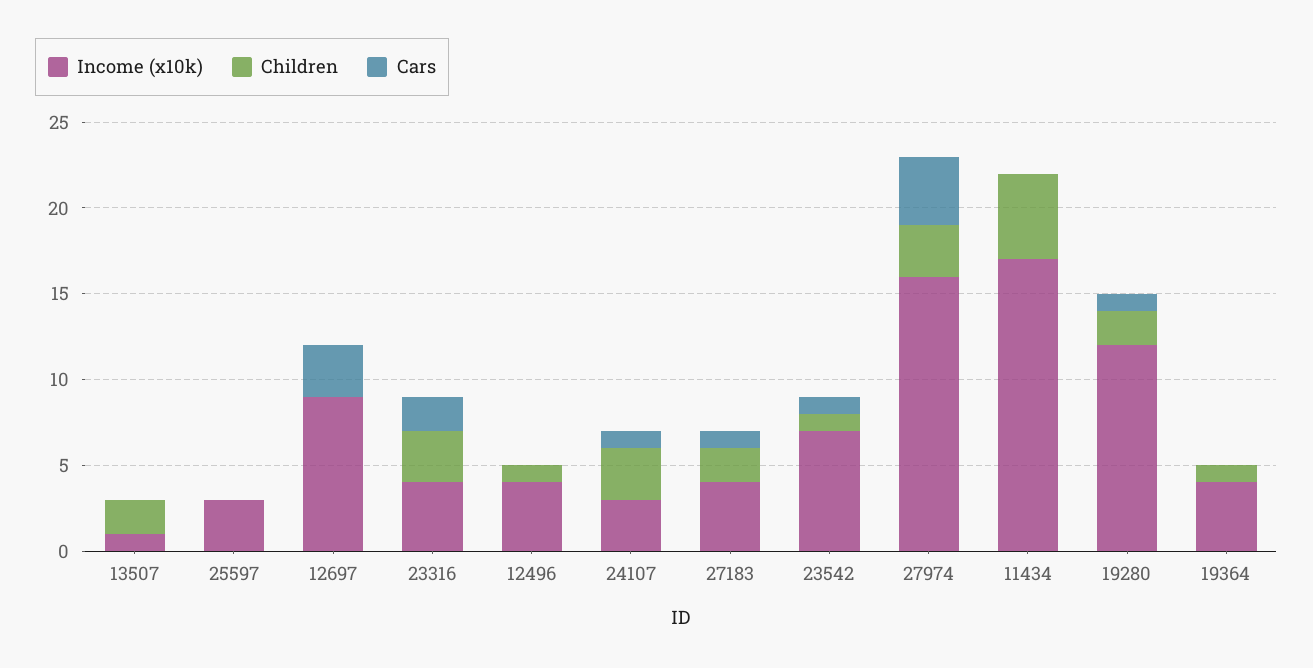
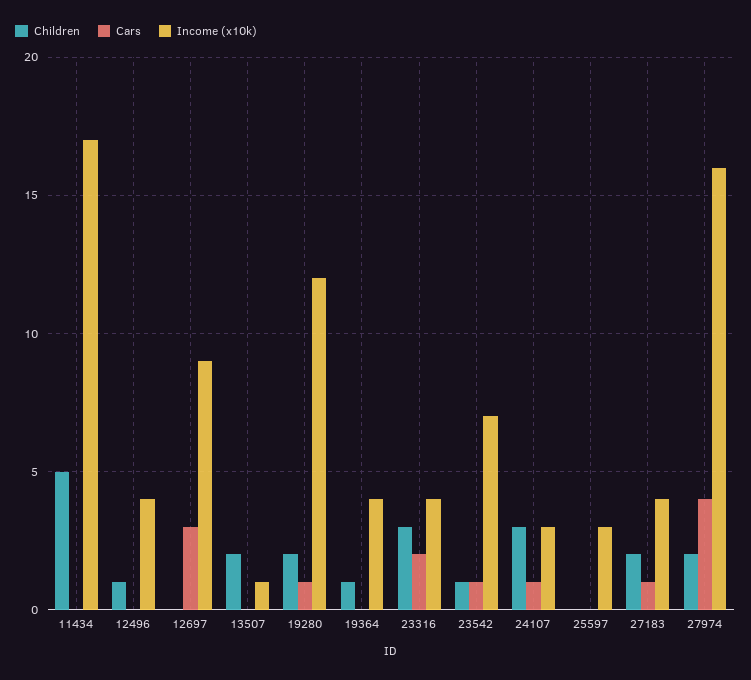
Children, 27974: 3 -> 2

